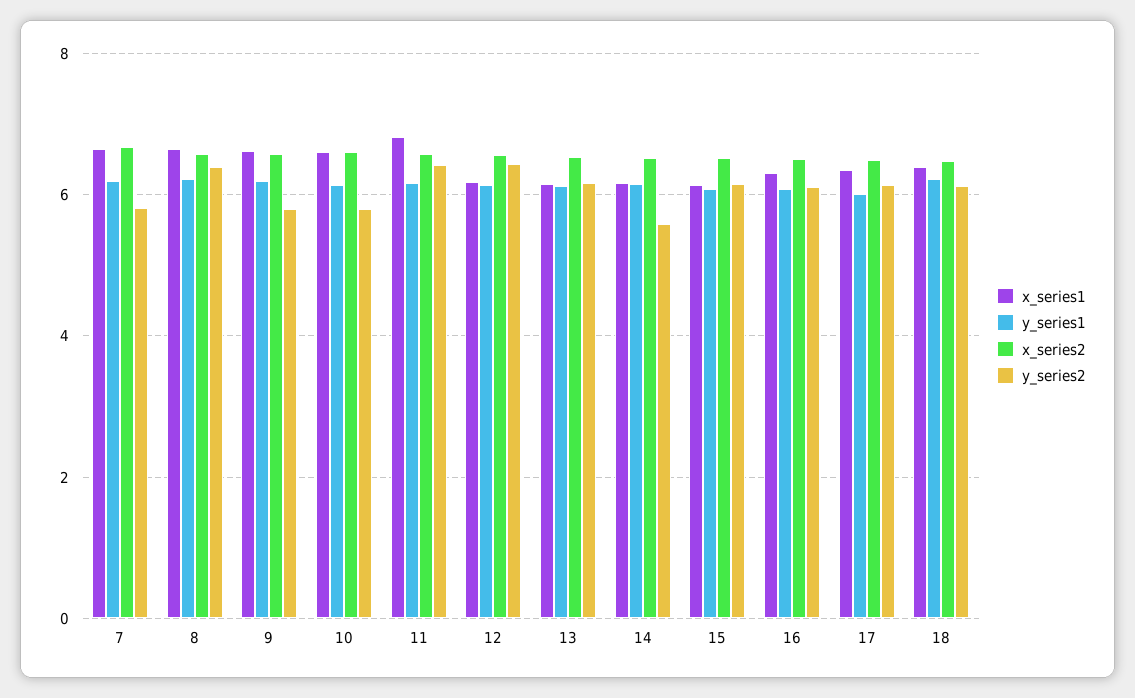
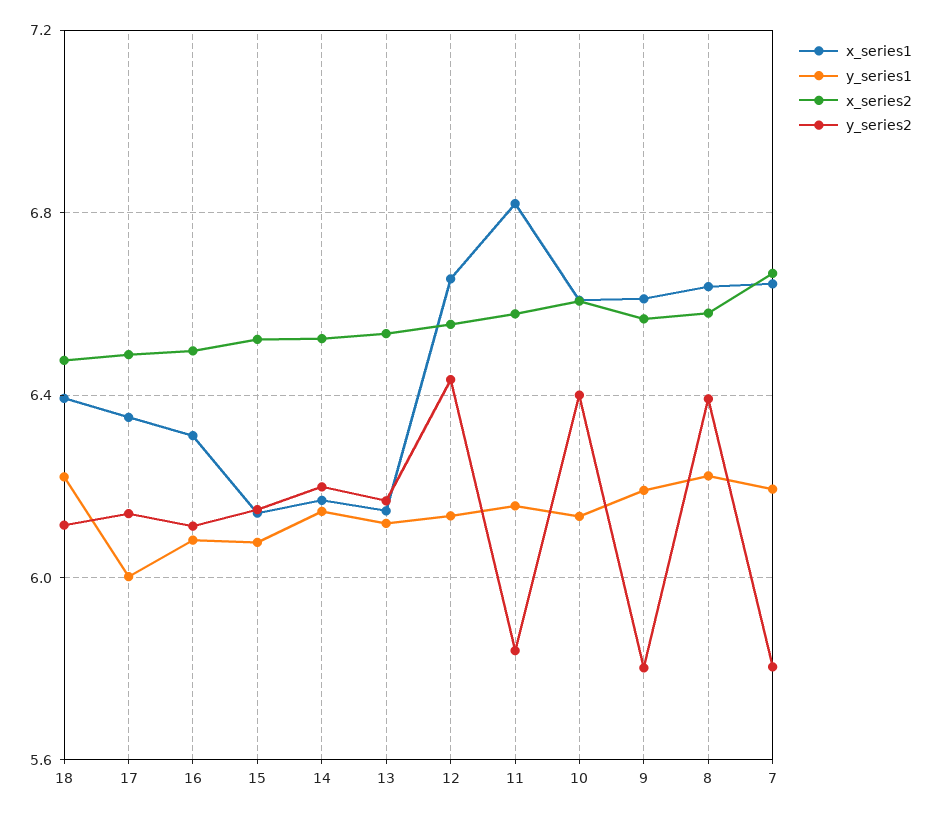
y_series2, 10: 5.8 -> 6.4
y_series2, 11: 6.4 -> 5.85
x_series1, 12: 6.2 -> 6.65
y_series2, 14: 5.6 -> 6.2

